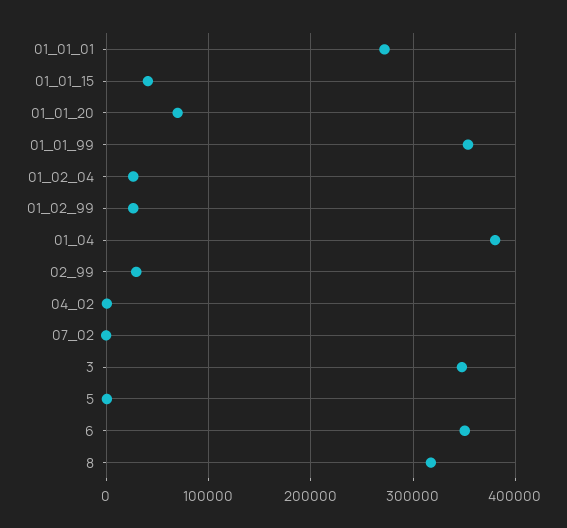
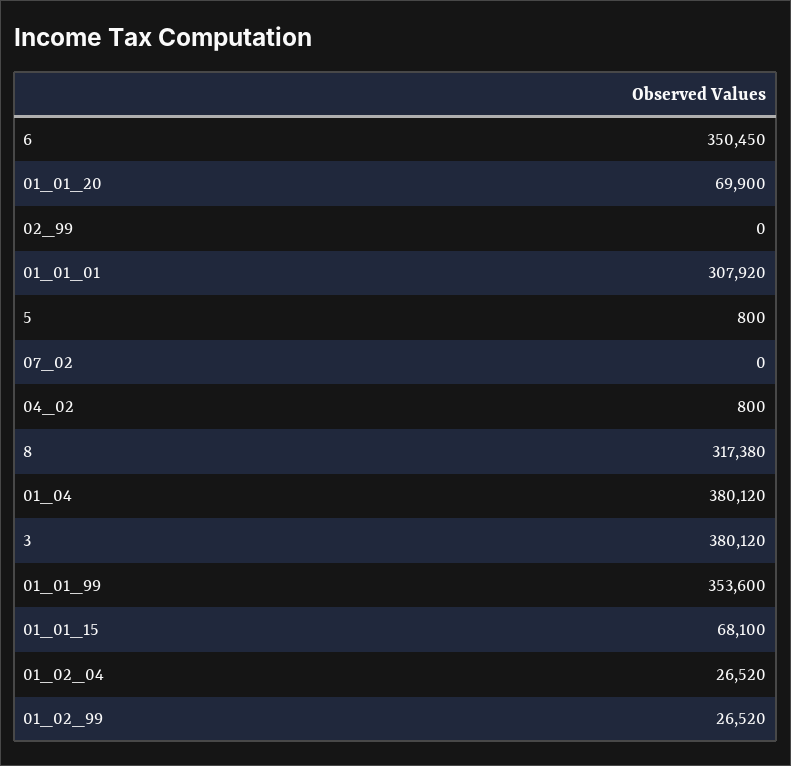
01_01_01: 270000 -> 307920
01_01_15: 40000 -> 68100
02_99: 30000 -> 0
3: 350000 -> 380120

